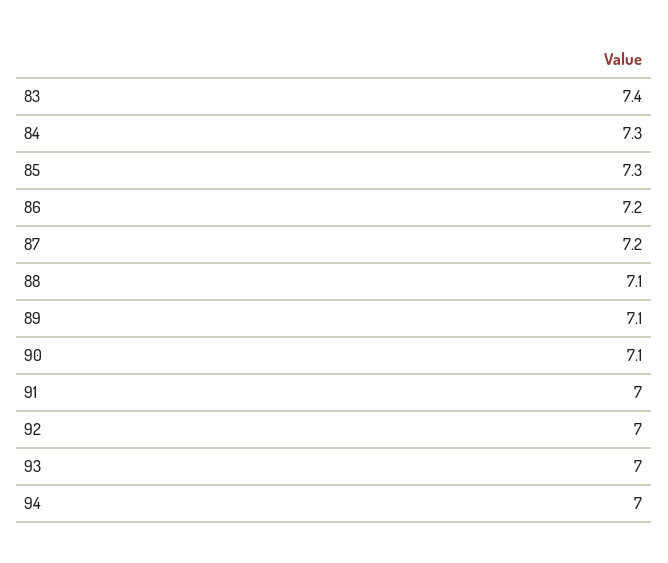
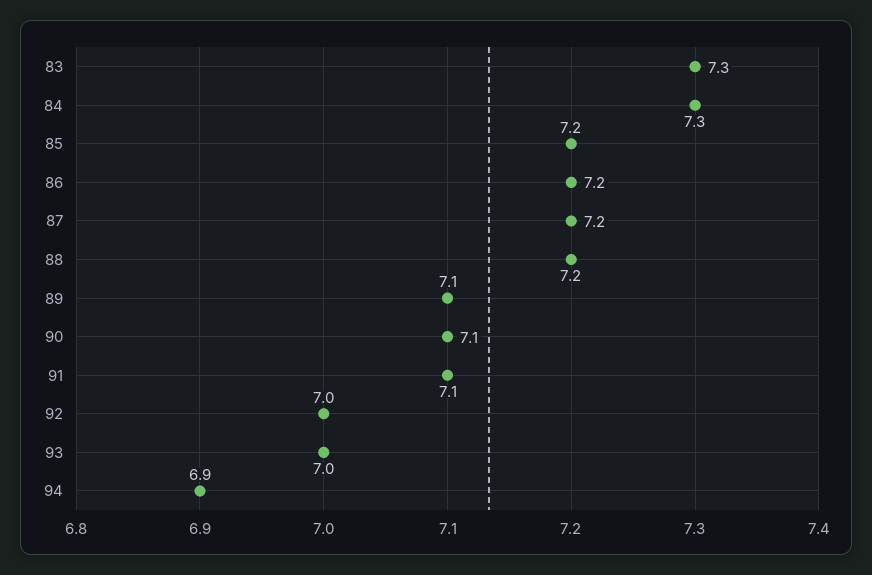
83: 7.4 -> 7.3
85: 7.3 -> 7.2
88: 7.1 -> 7.2
91: 7 -> 7.1
94: 7 -> 6.9

